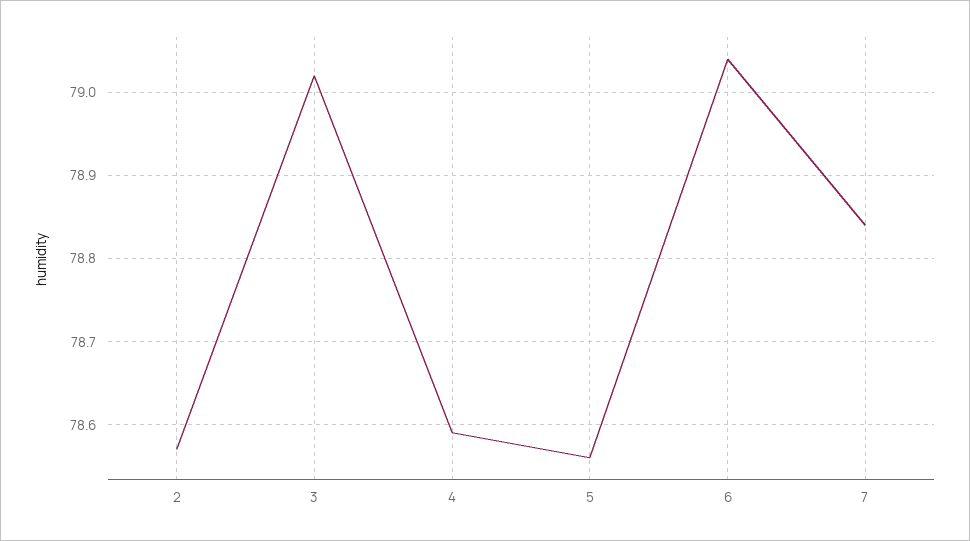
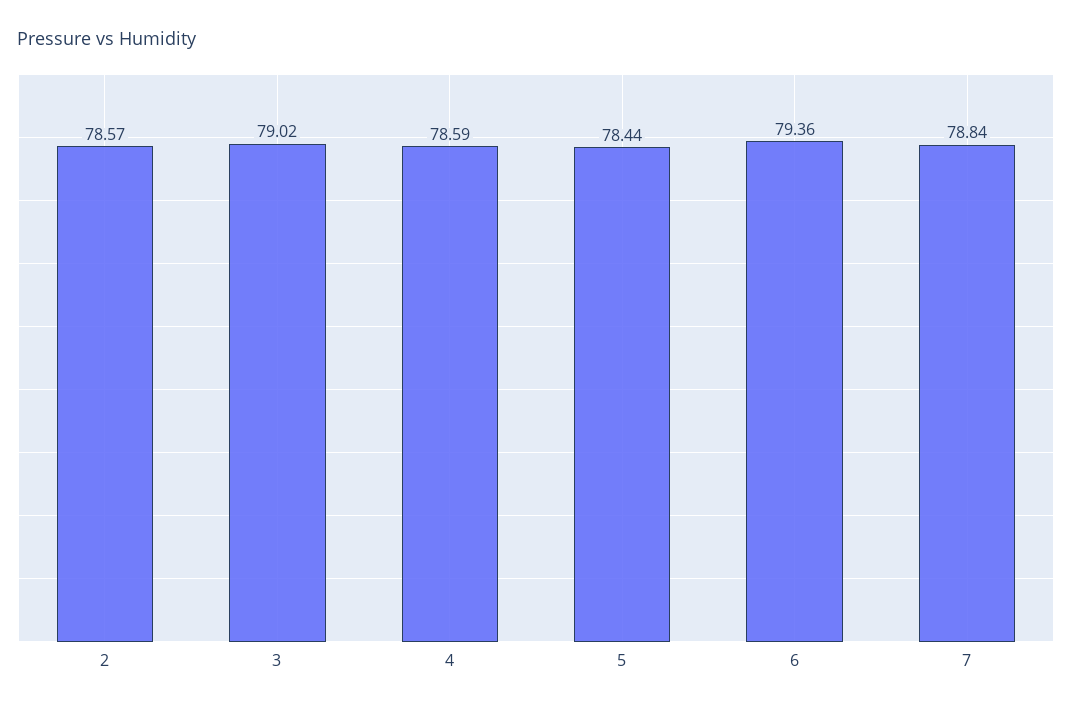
5: 78.56 -> 78.44
6: 79.04 -> 79.36

